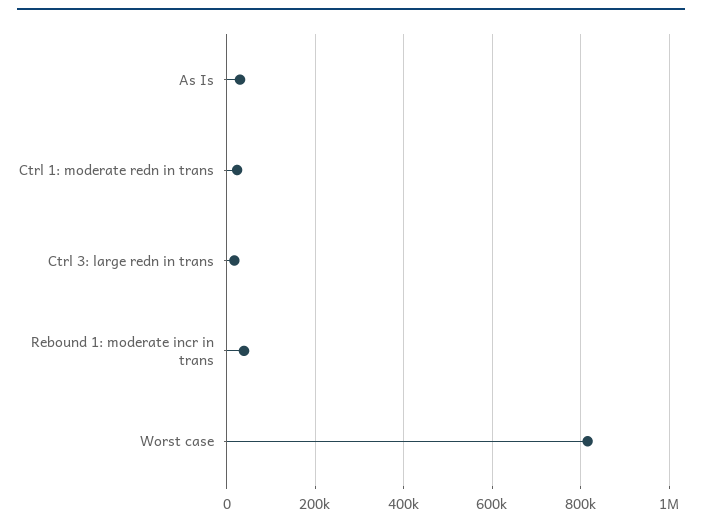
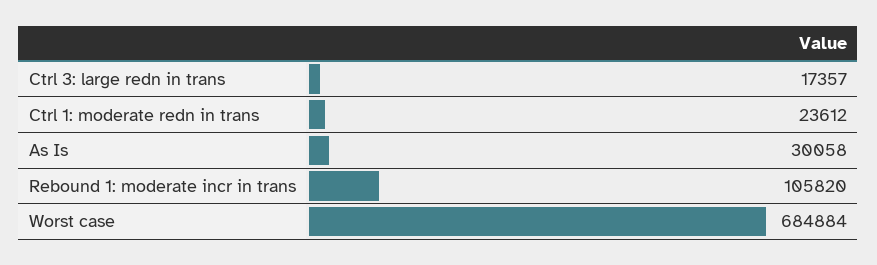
Rebound 1: moderate incr in trans: 40000 -> 105820
Worst case: 820000 -> 684884

